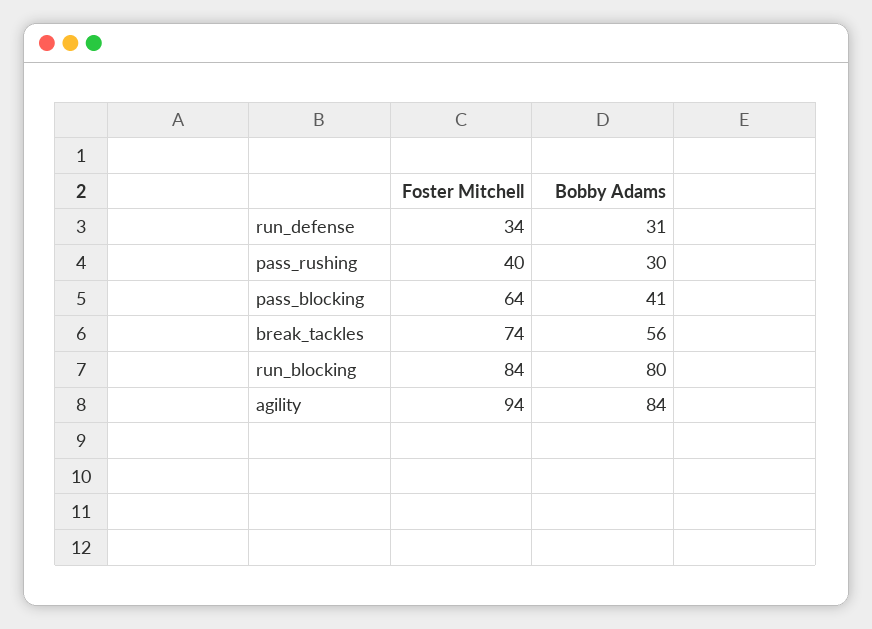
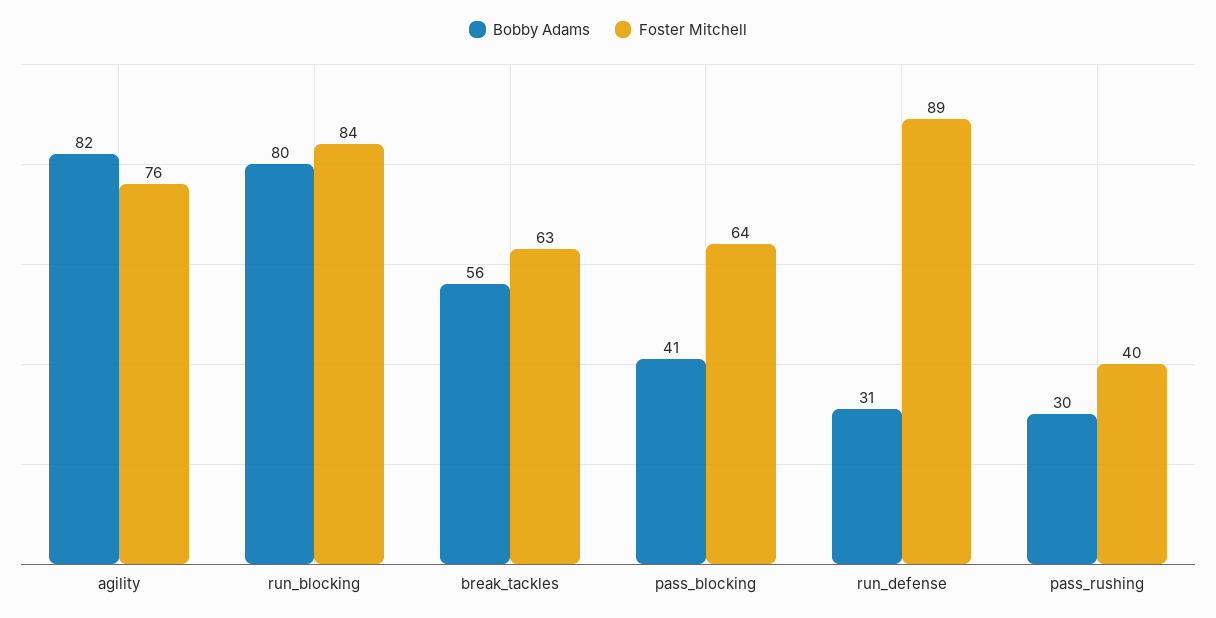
Foster Mitchell, run_defense: 34 -> 89
Foster Mitchell, break_tackles: 74 -> 63
Foster Mitchell, agility: 94 -> 76
Bobby Adams, agility: 84 -> 82

